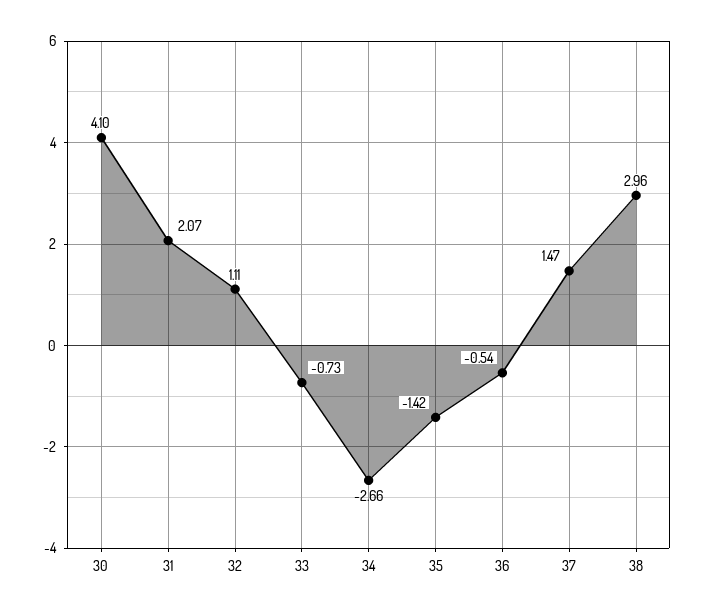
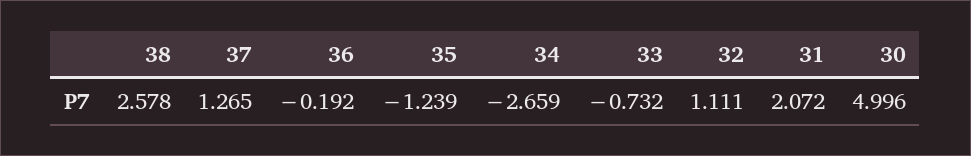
30: 4.1 -> 4.996
35: -1.42 -> -1.239
36: -0.54 -> -0.192
37: 1.47 -> 1.265
38: 2.96 -> 2.578

